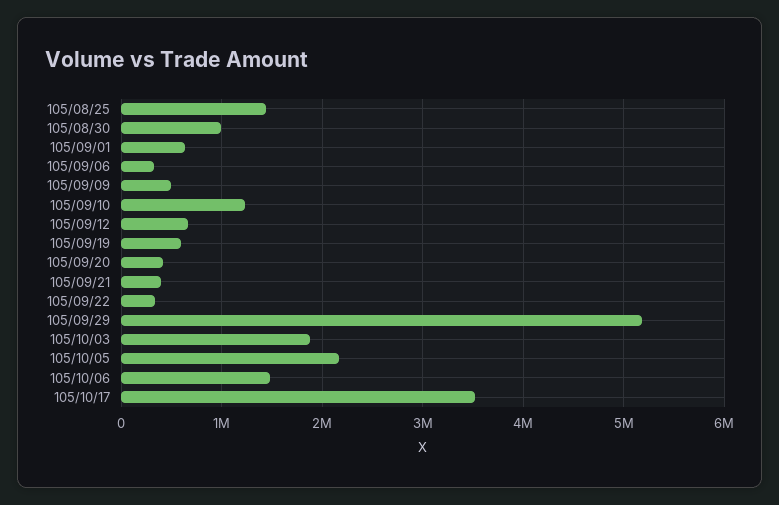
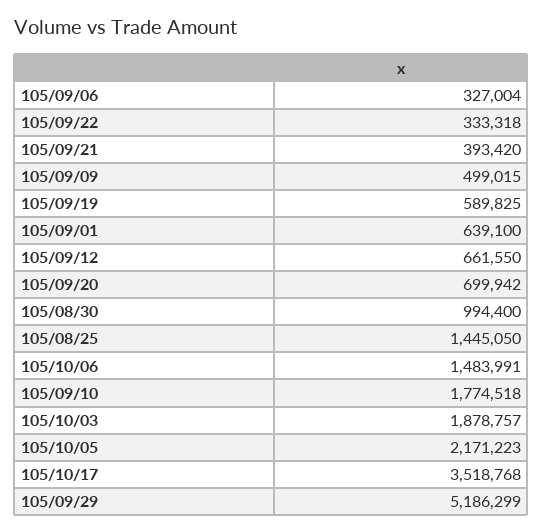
105/09/10: 1200000 -> 1774518
105/09/20: 400000 -> 699942

